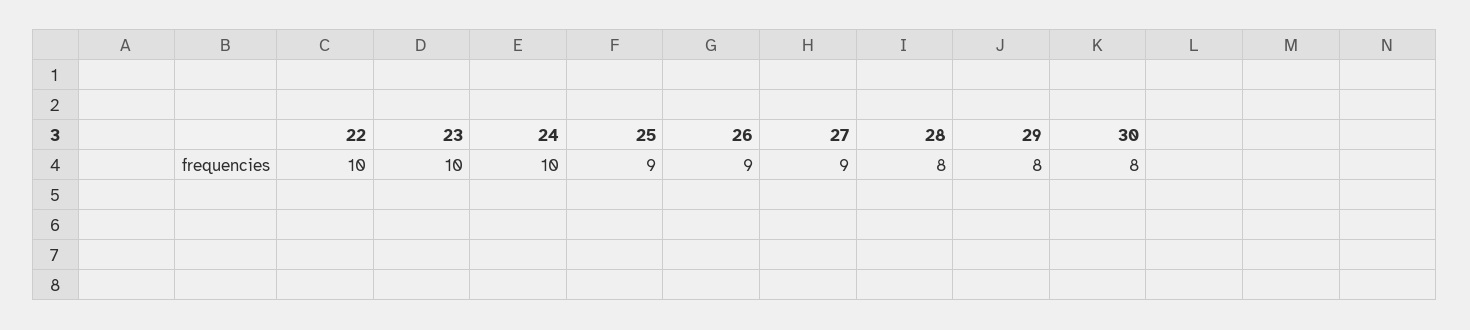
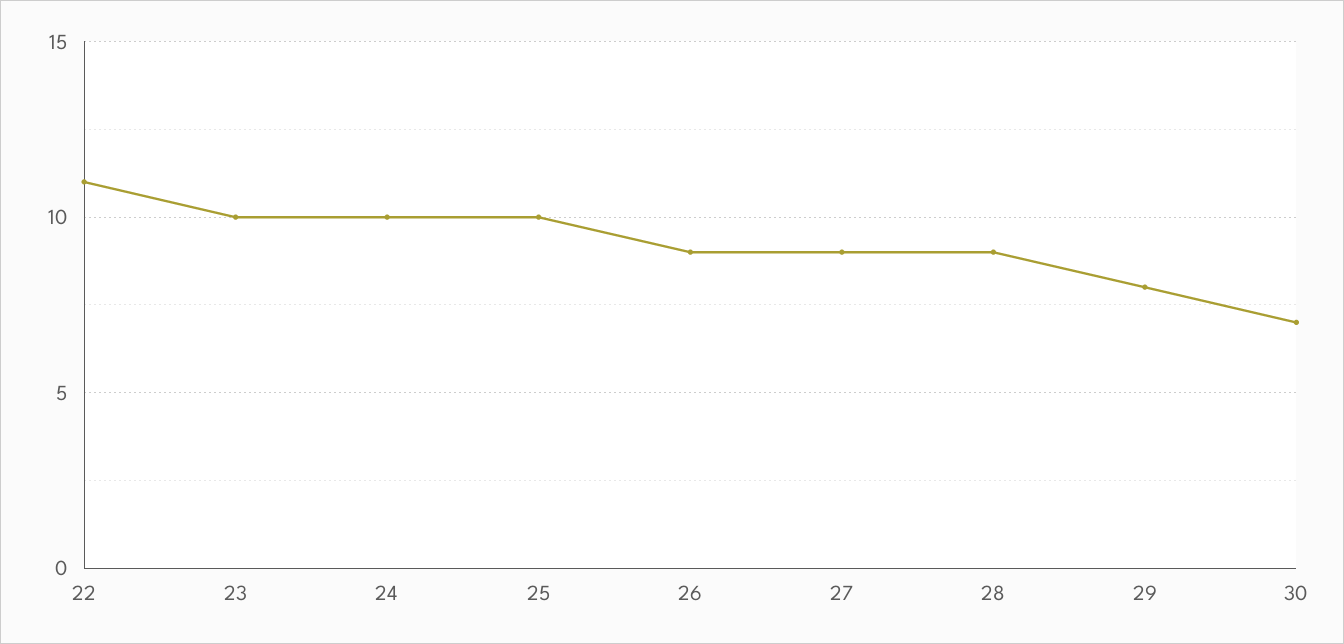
22: 10 -> 11
25: 9 -> 10
28: 8 -> 9
30: 8 -> 7

